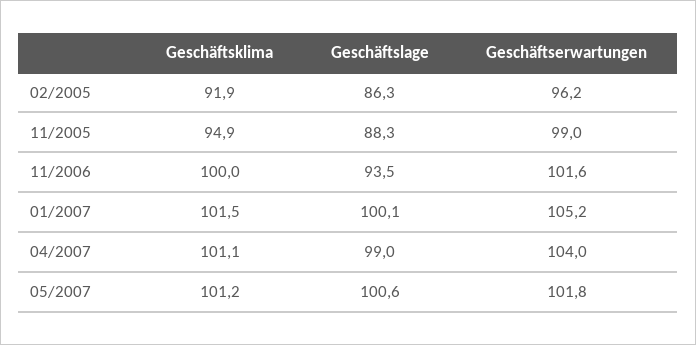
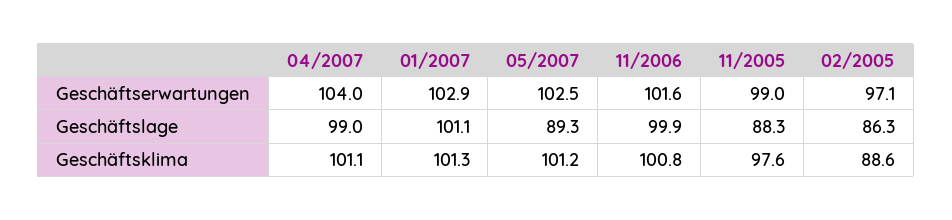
Geschäftsklima, 02/2005: 91.9 -> 88.6
Geschäftserwartungen, 02/2005: 96.2 -> 97.1
Geschäftsklima, 11/2005: 94.9 -> 97.6
Geschäftsklima, 11/2006: 100 -> 100.8
Geschäftslage, 11/2006: 93.5 -> 99.9
Geschäftsklima, 01/2007: 101.5 -> 101.3
Geschäftslage, 01/2007: 100.1 -> 101.1
Geschäftserwartungen, 01/2007: 105.2 -> 102.9
Geschäftslage, 05/2007: 100.6 -> 89.3
Geschäftserwartungen, 05/2007: 101.8 -> 102.5

